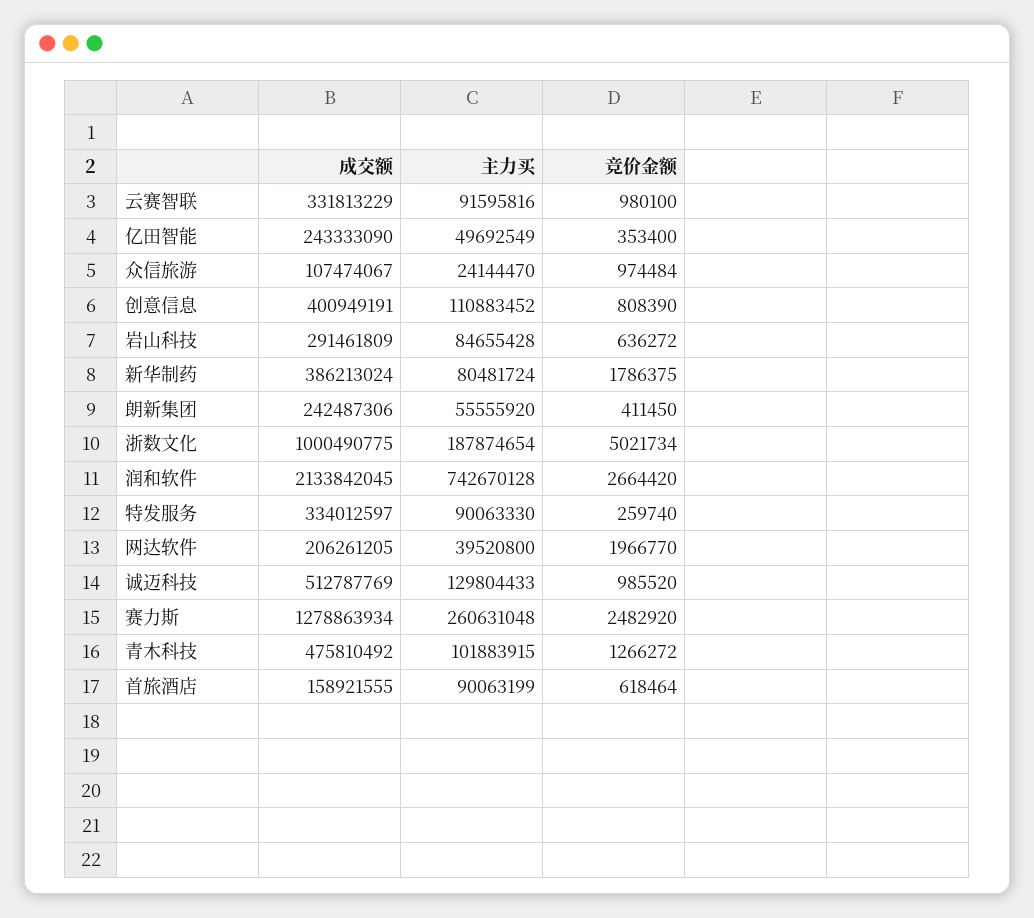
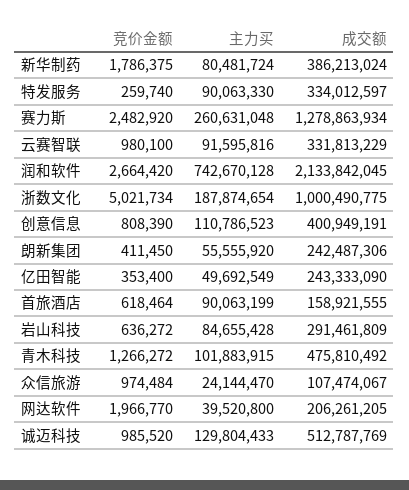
主力买, 创意信息: 110883452 -> 110786523

